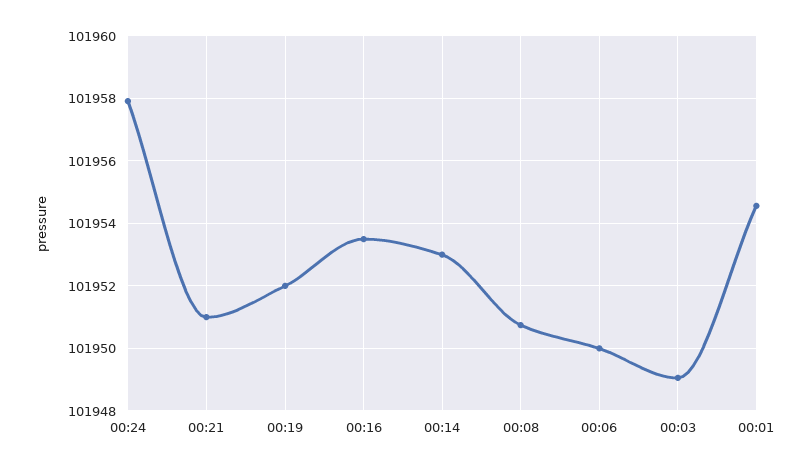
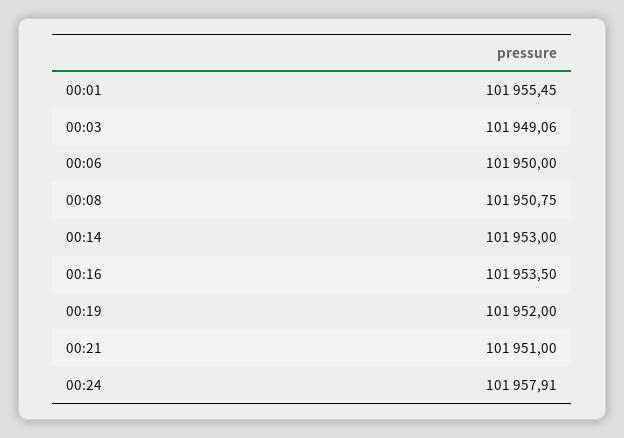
00:01: 101954.6 -> 101955.45

